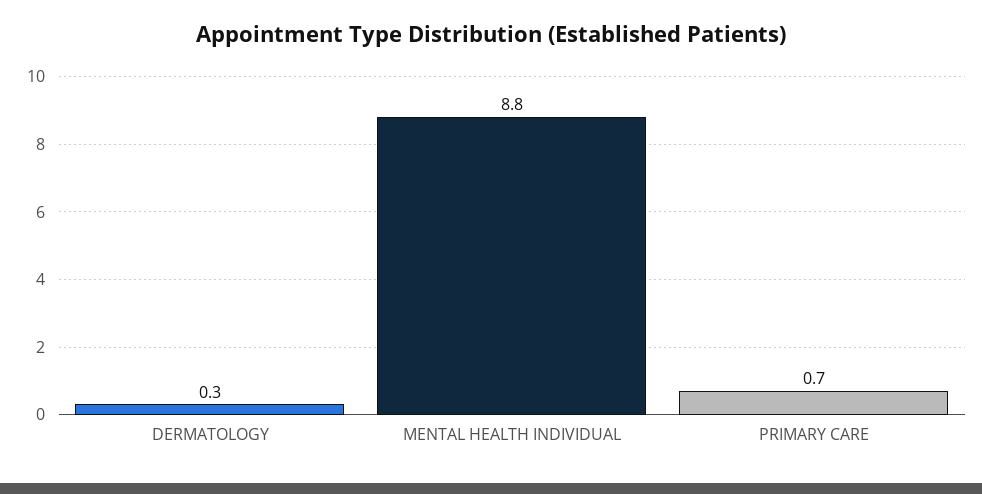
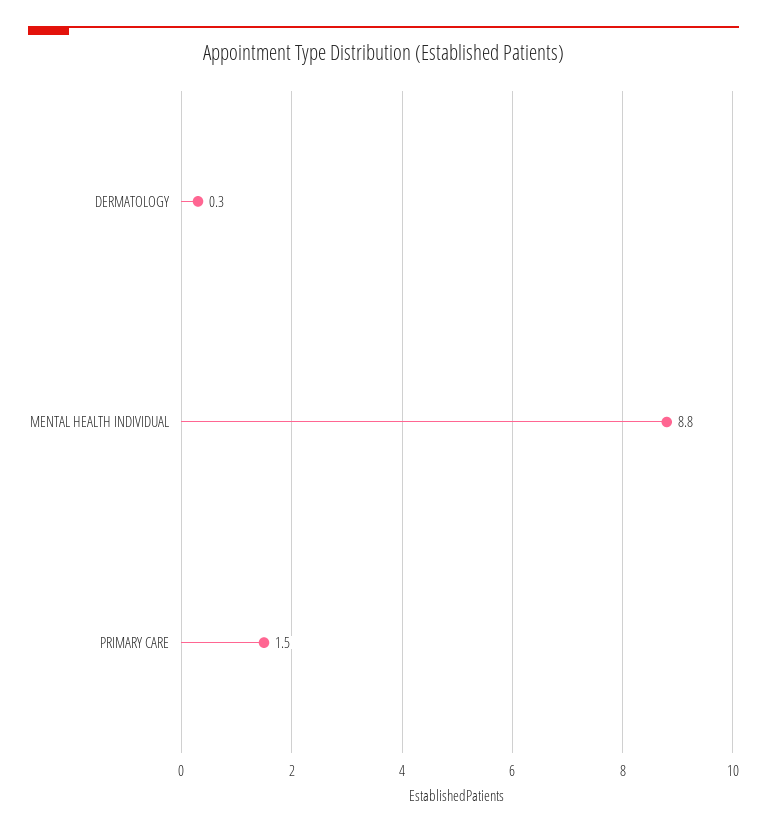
PRIMARY CARE: 0.7 -> 1.5

